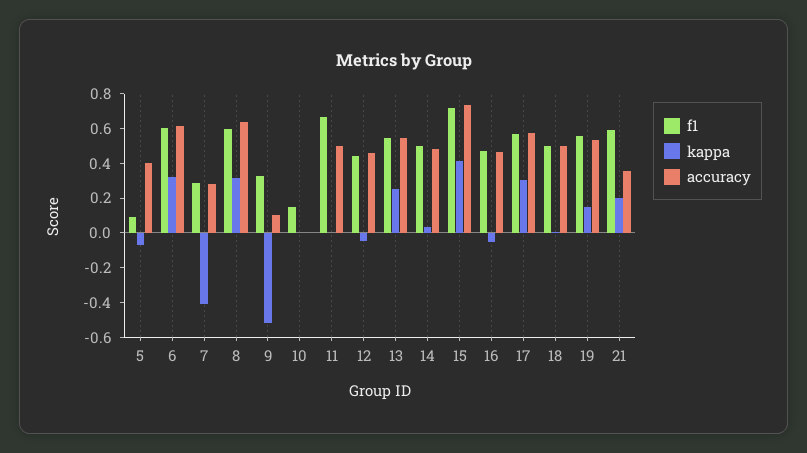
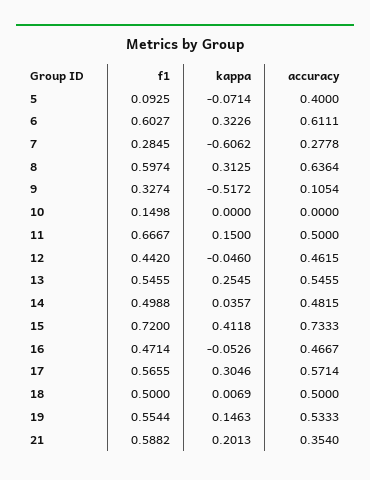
kappa, 7: -0.4 -> -0.6062
kappa, 11: 0 -> 0.15

